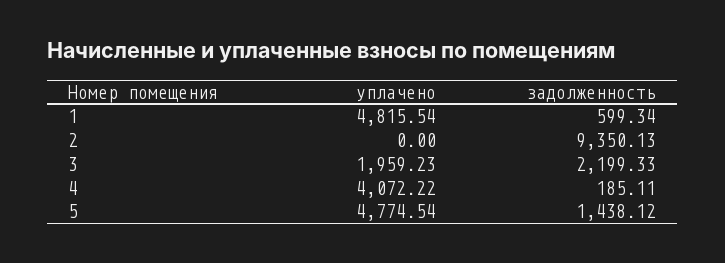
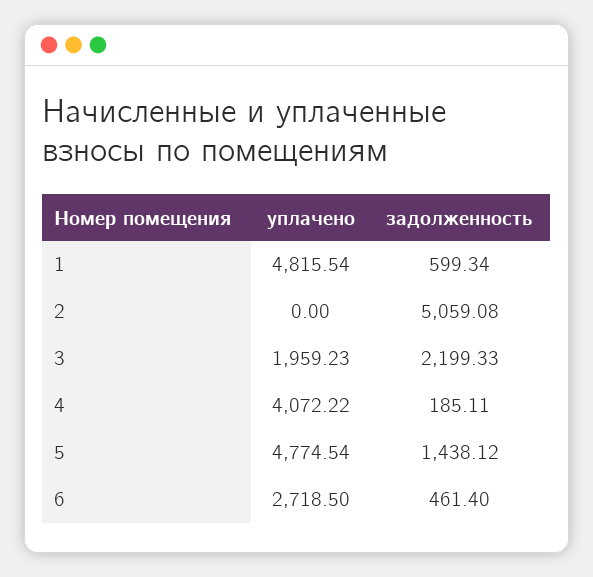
задолженность, 2: 9350.13 -> 5059.08
уплачено, 6: none -> 2718.5
задолженность, 6: none -> 461.4

